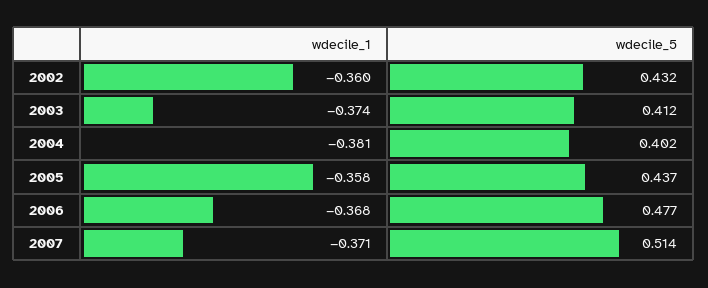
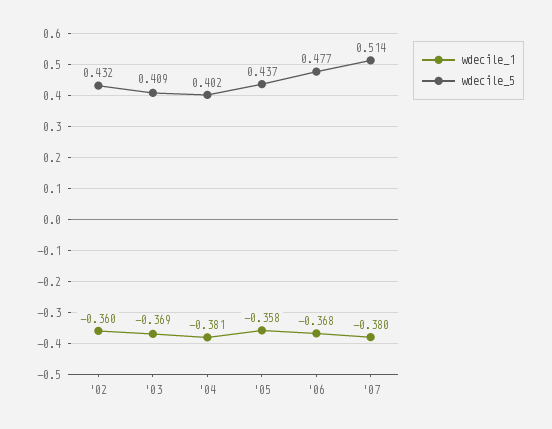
wdecile_1, 2003: -0.374 -> -0.369
wdecile_5, 2003: 0.412 -> 0.409
wdecile_1, 2007: -0.371 -> -0.38

